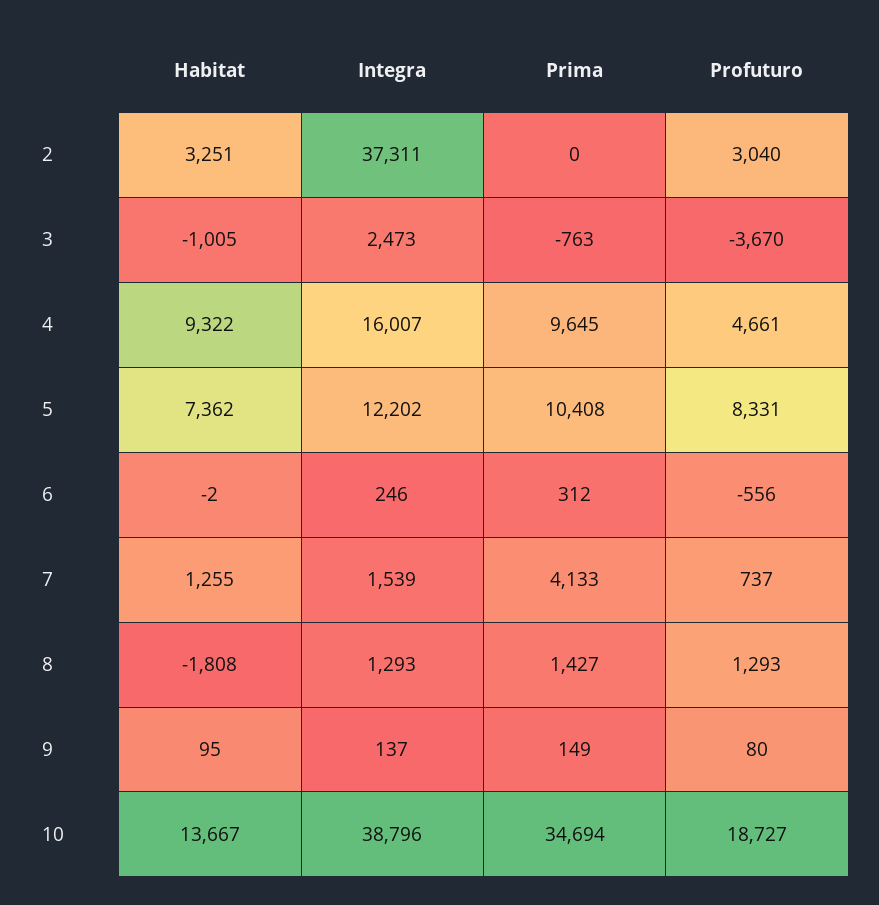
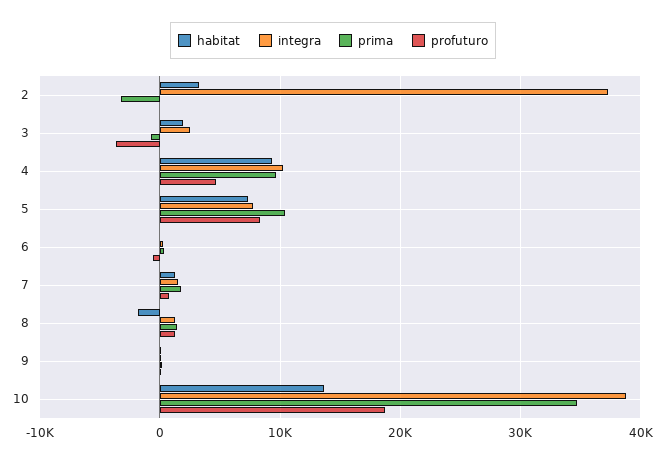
Prima, 2: 0 -> -3000
Profuturo, 2: 3040 -> 0
Habitat, 3: -1005 -> 2000
Integra, 4: 16007 -> 10000
Integra, 5: 12202 -> 8000
Prima, 7: 4133 -> 2000

